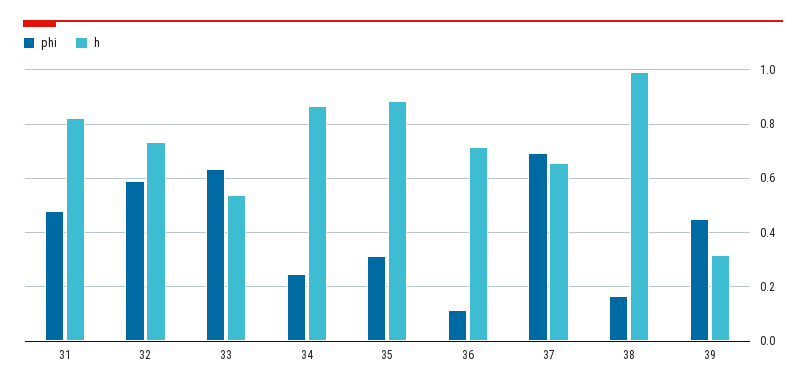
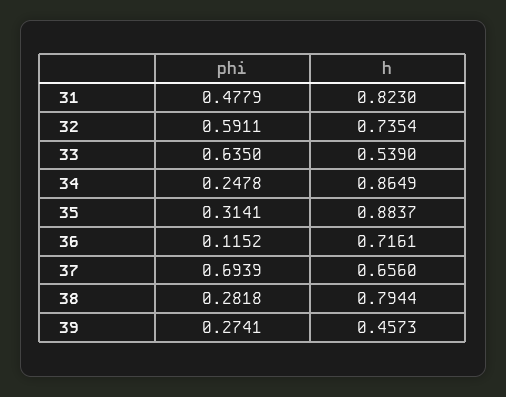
phi, 38: 0.175 -> 0.2818
h, 38: 1 -> 0.7944
phi, 39: 0.45 -> 0.2741
h, 39: 0.325 -> 0.4573

